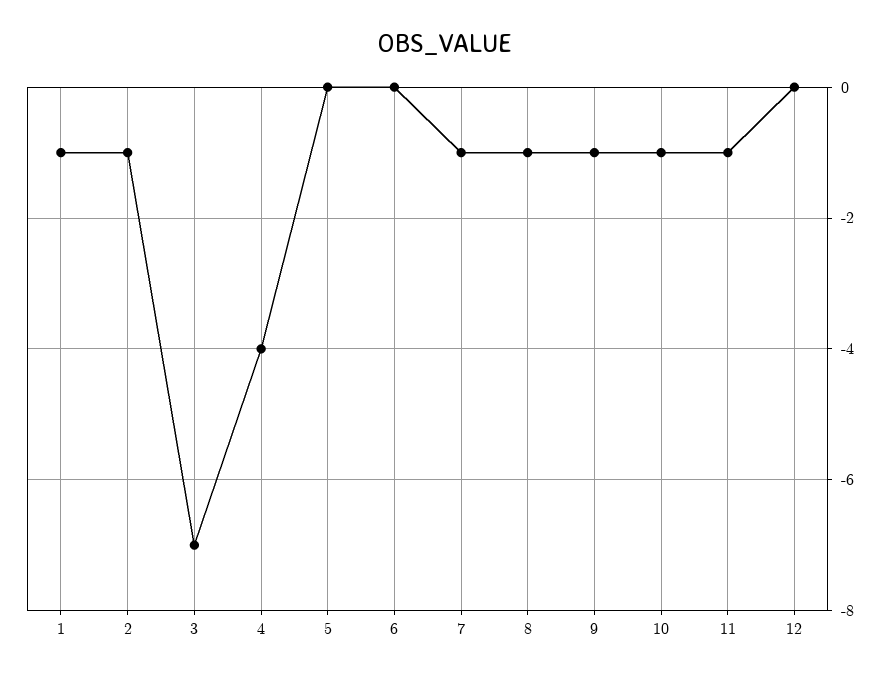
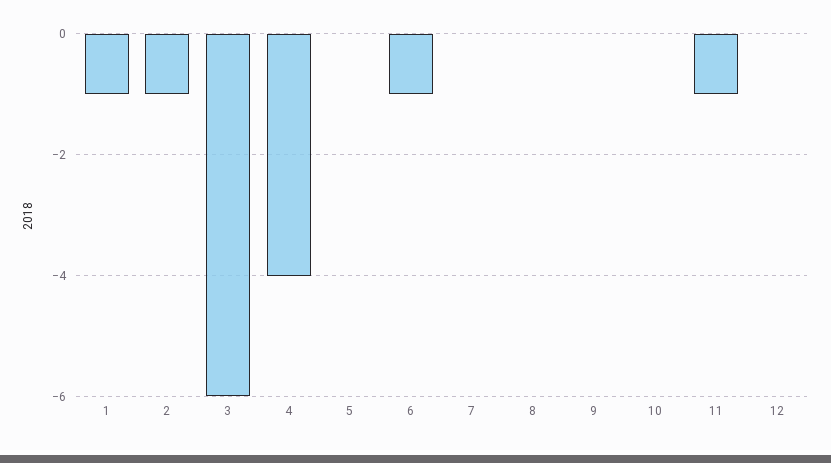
3: -7 -> -6
6: 0 -> -1
7: -1 -> 0
8: -1 -> 0
9: -1 -> 0
10: -1 -> 0

